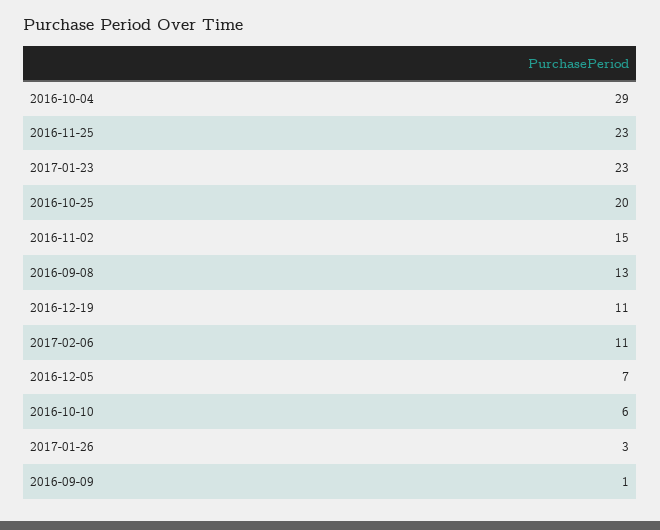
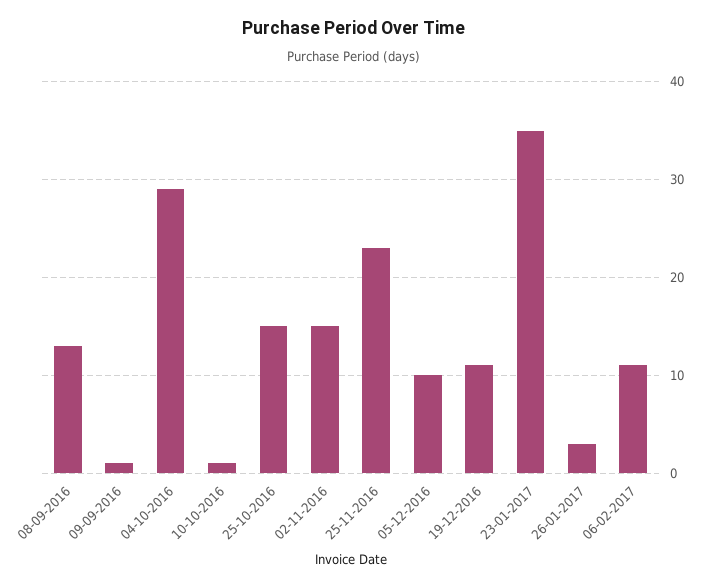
2017-01-23: 23 -> 35
2016-10-25: 20 -> 15
2016-12-05: 7 -> 10
2016-10-10: 6 -> 1

